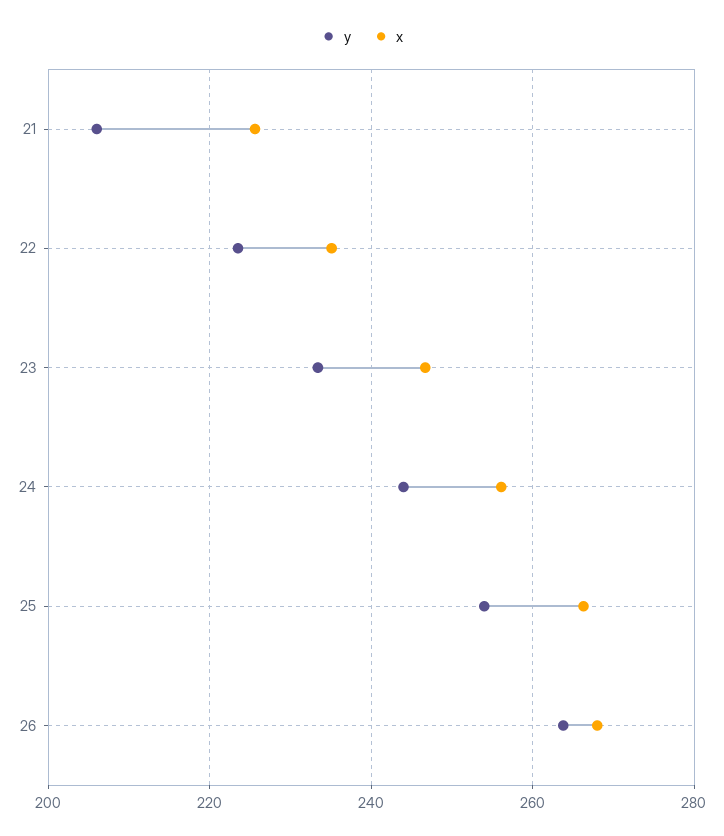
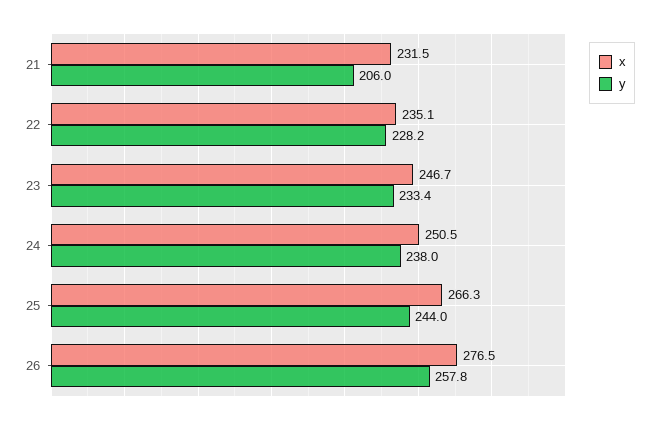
x, 21: 226 -> 231.5
y, 22: 224 -> 228.2
y, 24: 244 -> 238
x, 24: 256 -> 250.5
y, 25: 254 -> 244
y, 26: 264 -> 257.8
x, 26: 268 -> 276.5

